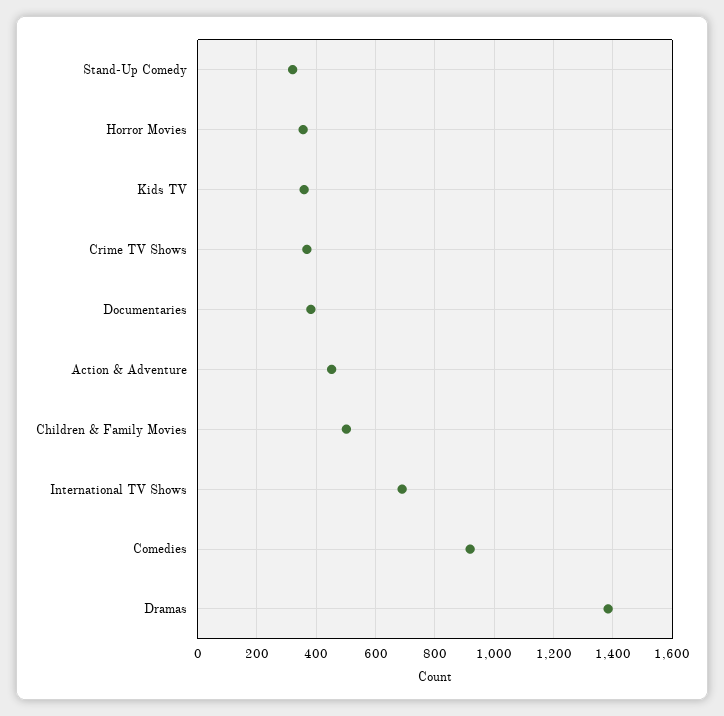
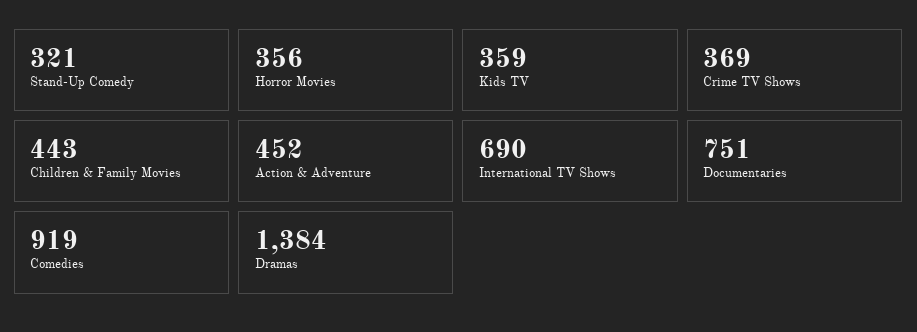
Documentaries: 375 -> 751
Children & Family Movies: 500 -> 443

